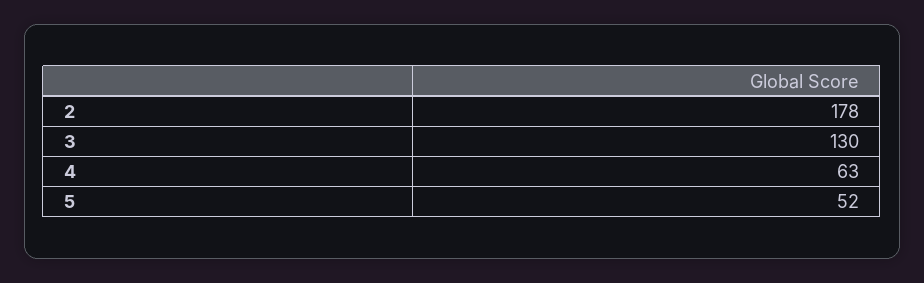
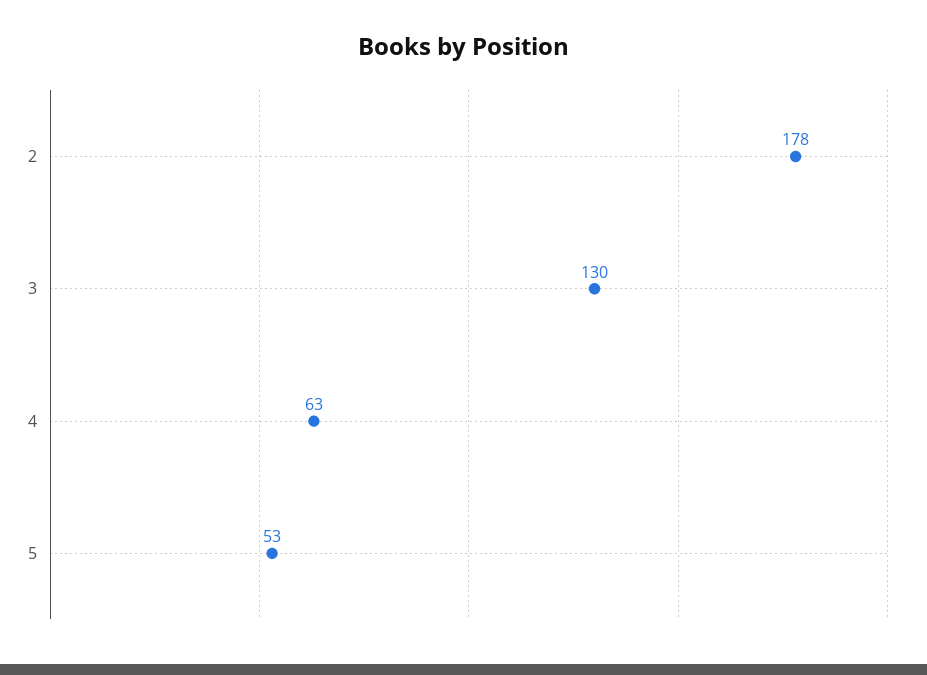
5: 52 -> 53

